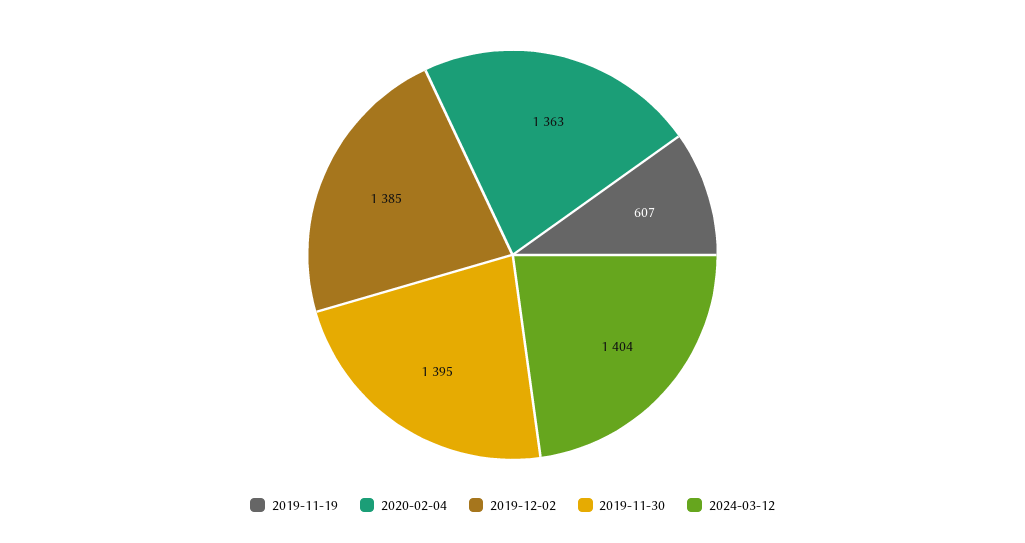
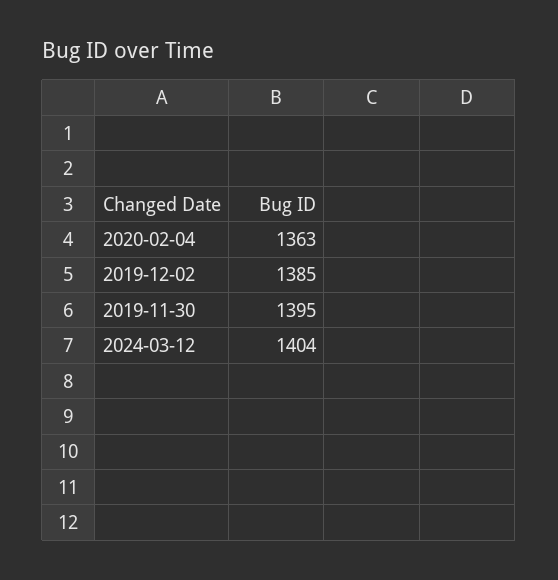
2019-11-19: 607 -> none

